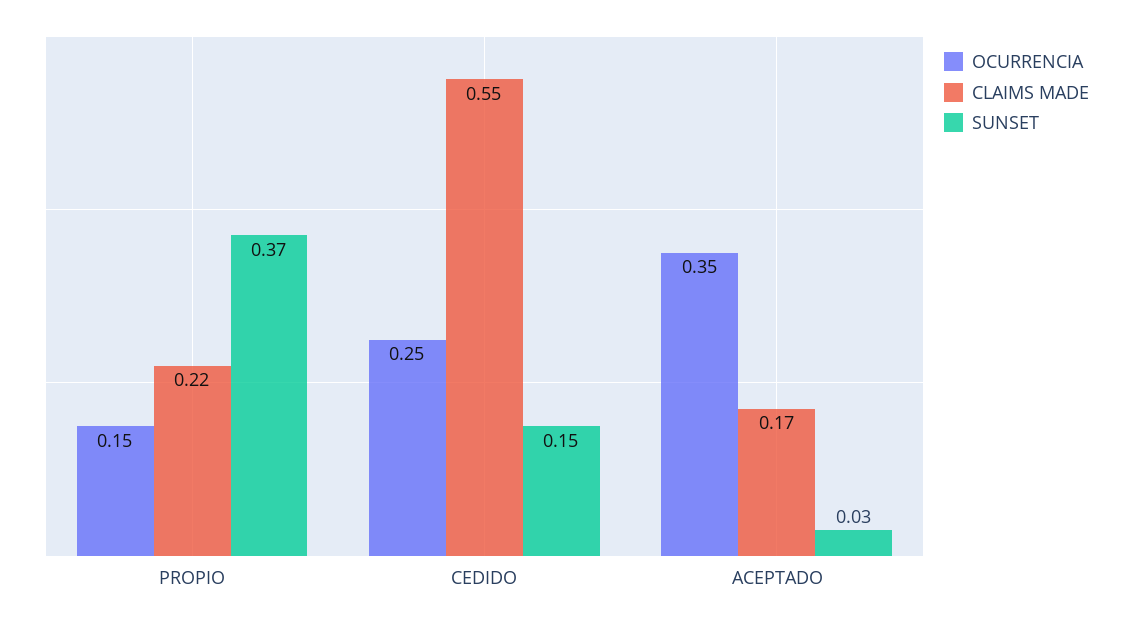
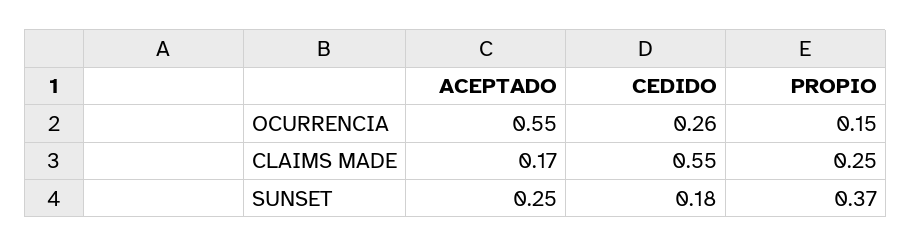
CLAIMS MADE, PROPIO: 0.22 -> 0.25
OCURRENCIA, CEDIDO: 0.25 -> 0.26
SUNSET, CEDIDO: 0.15 -> 0.18
OCURRENCIA, ACEPTADO: 0.35 -> 0.55
SUNSET, ACEPTADO: 0.03 -> 0.25

